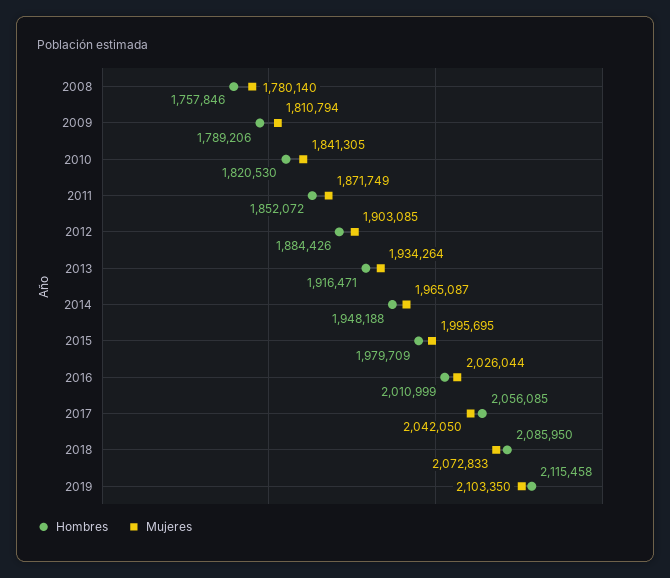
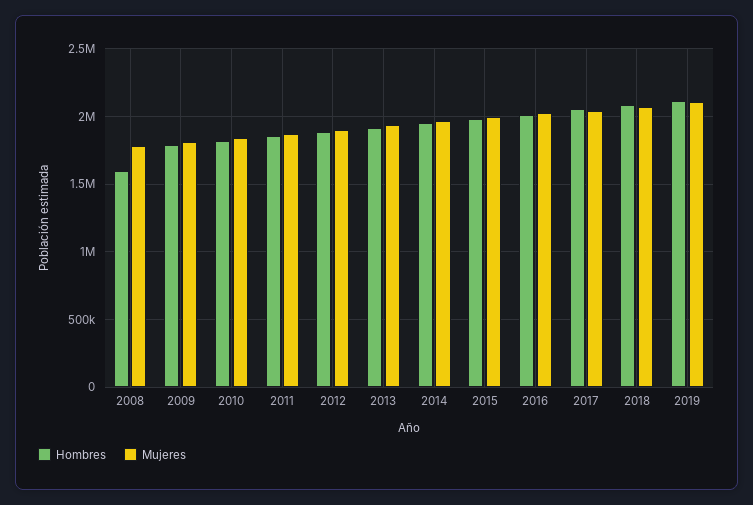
Hombres, 2008: 1757846 -> 1600000

